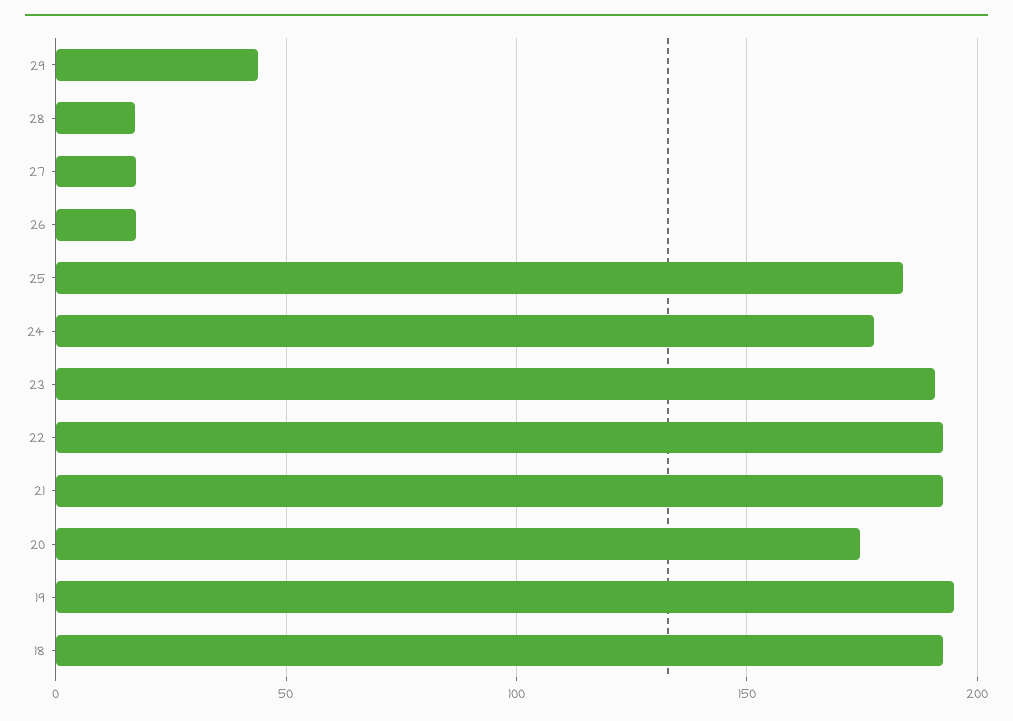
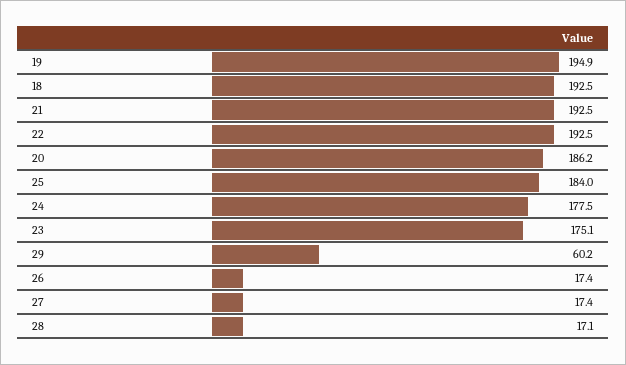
29: 45 -> 60.2
23: 190 -> 175.1
20: 175 -> 186.2

